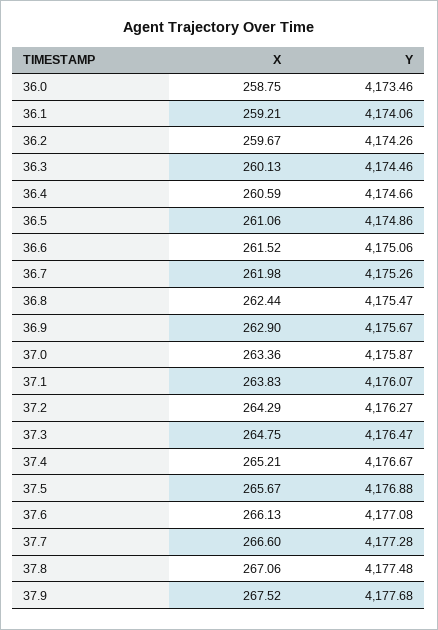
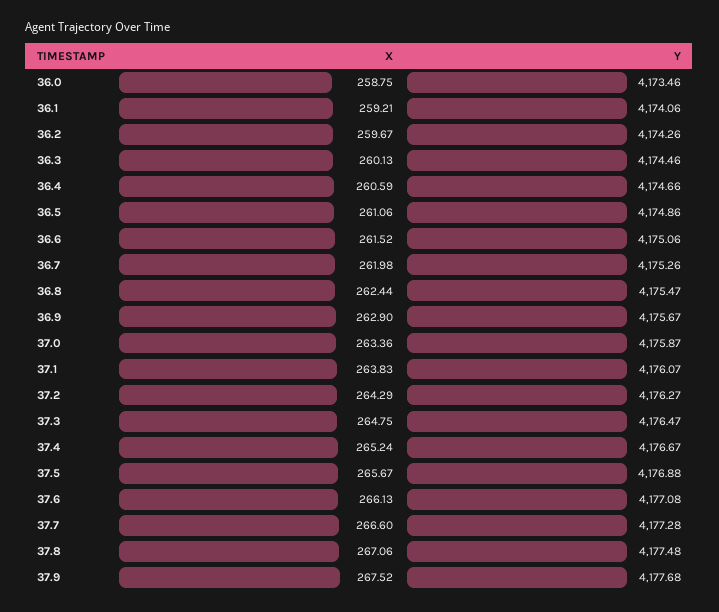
X, 37.4: 265.21 -> 265.24

